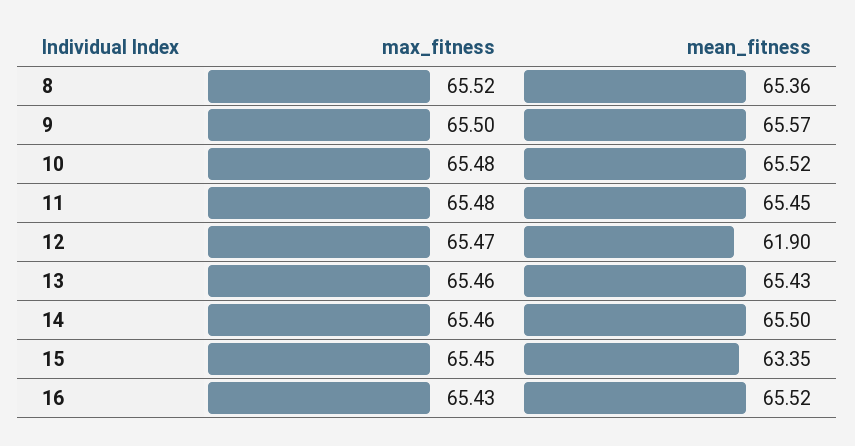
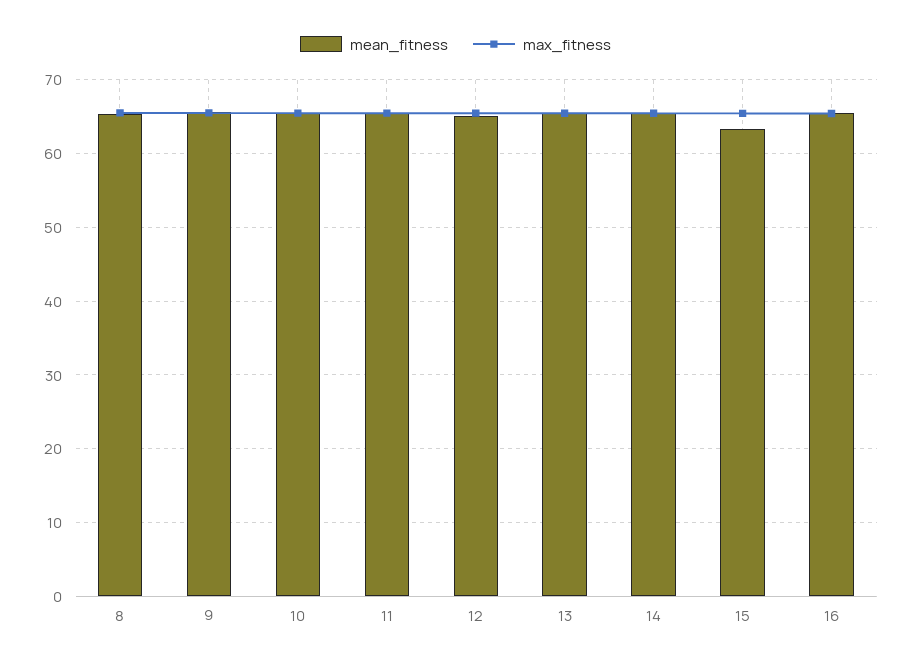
mean_fitness, 12: 61.9 -> 65

